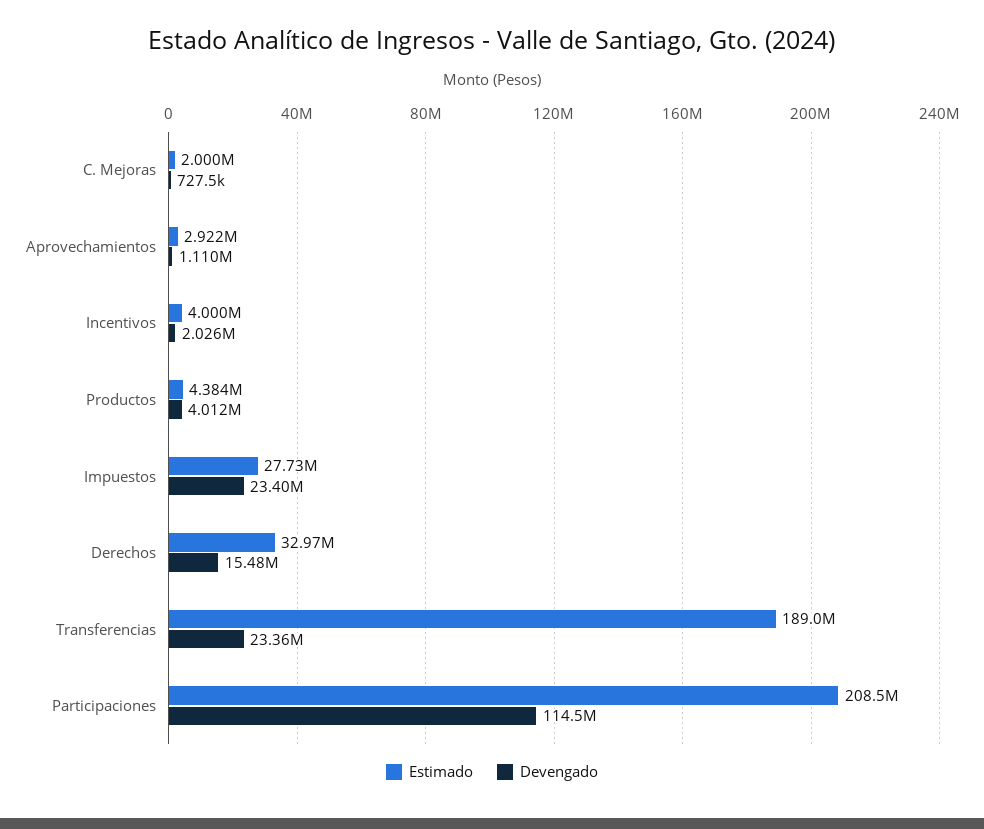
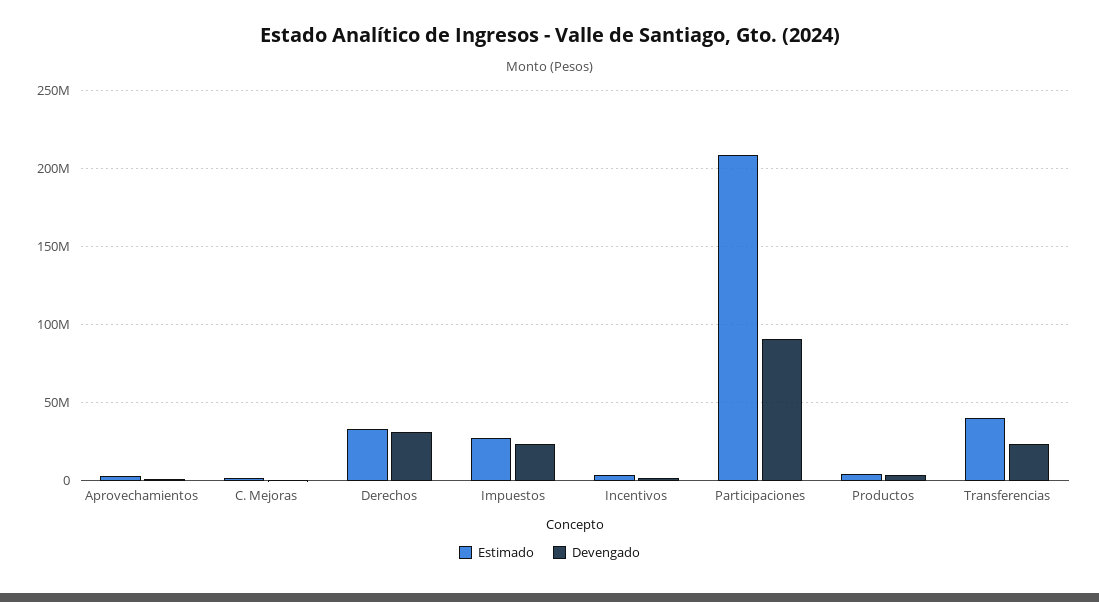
Devengado, Derechos: 15480000 -> 30000000
Estimado, Transferencias: 189000000 -> 40000000
Devengado, Participaciones: 114500000 -> 90000000

